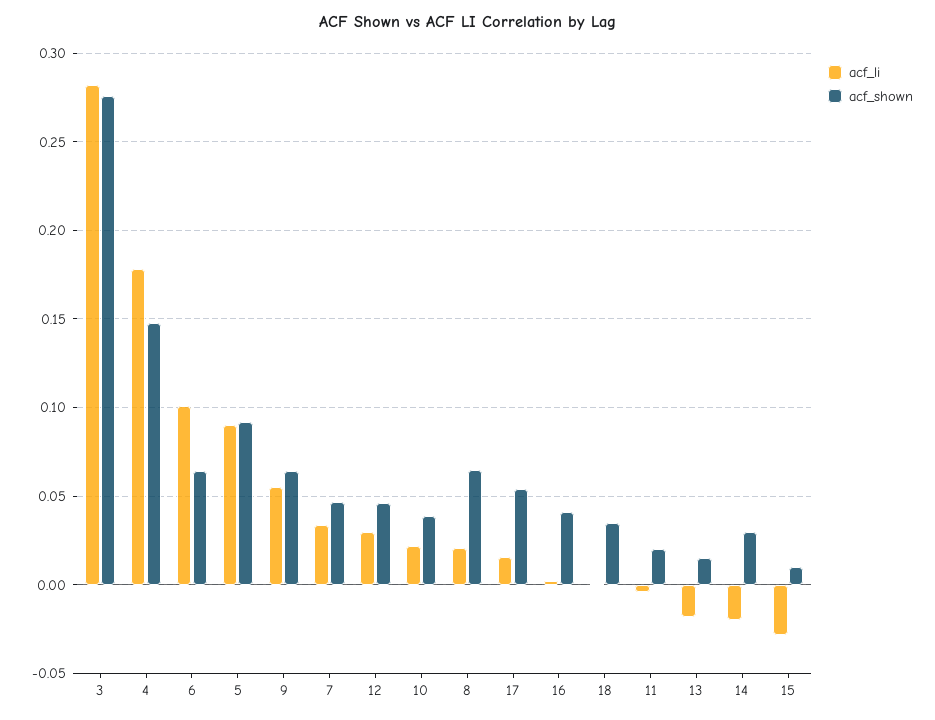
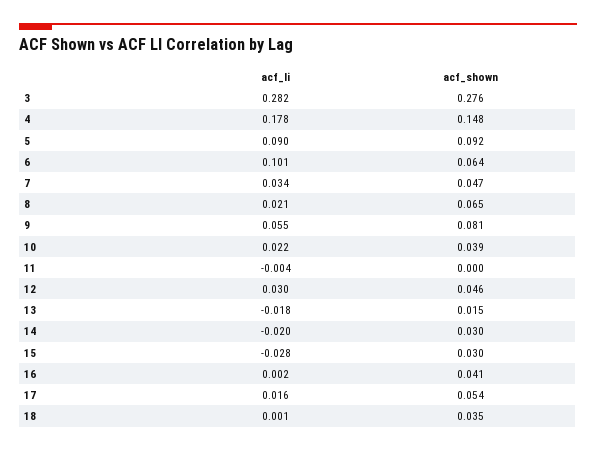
acf_shown, 9: 0.065 -> 0.081
acf_shown, 11: 0.02 -> 0
acf_shown, 15: 0.01 -> 0.03

